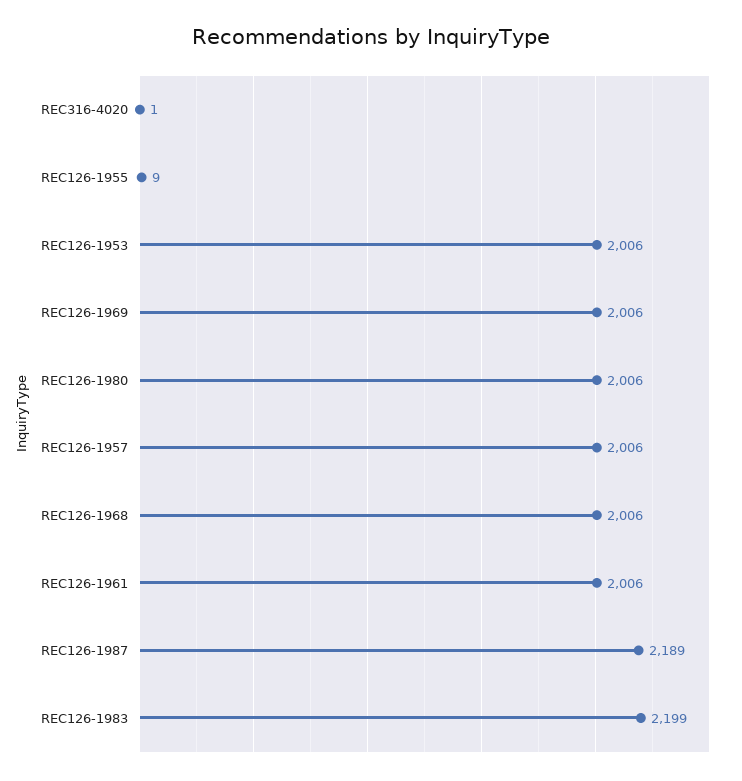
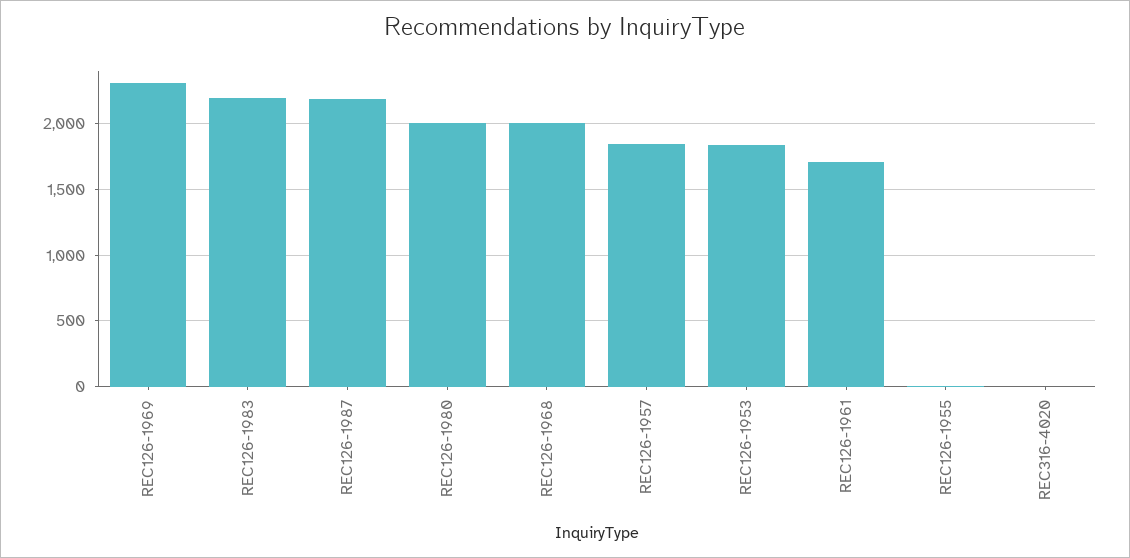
REC126-1953: 2006 -> 1850
REC126-1969: 2006 -> 2300
REC126-1957: 2006 -> 1850
REC126-1961: 2006 -> 1700

